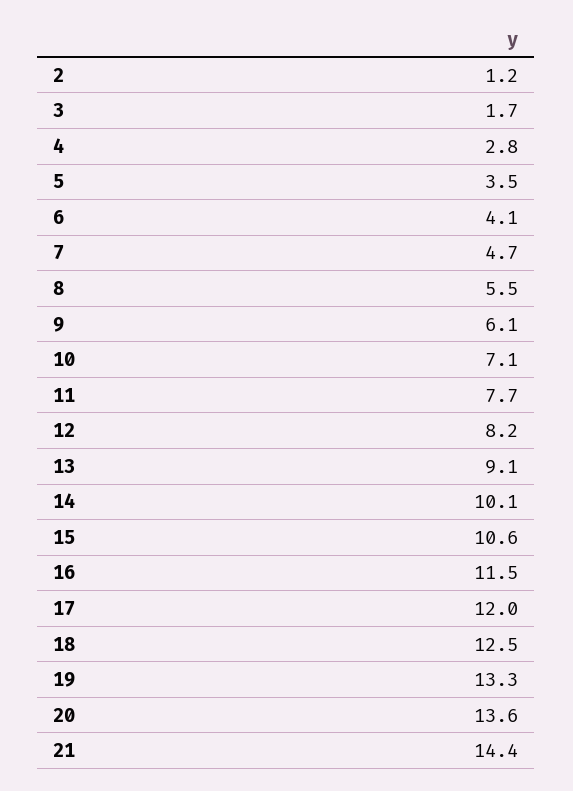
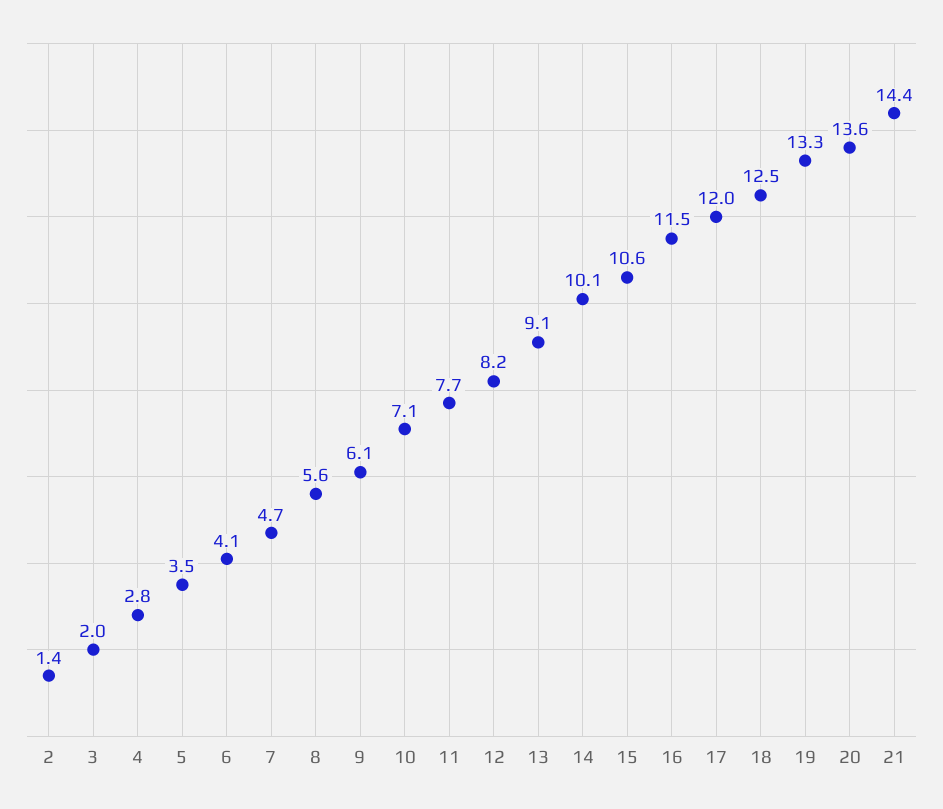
2: 1.2 -> 1.4
3: 1.7 -> 2
8: 5.5 -> 5.6

